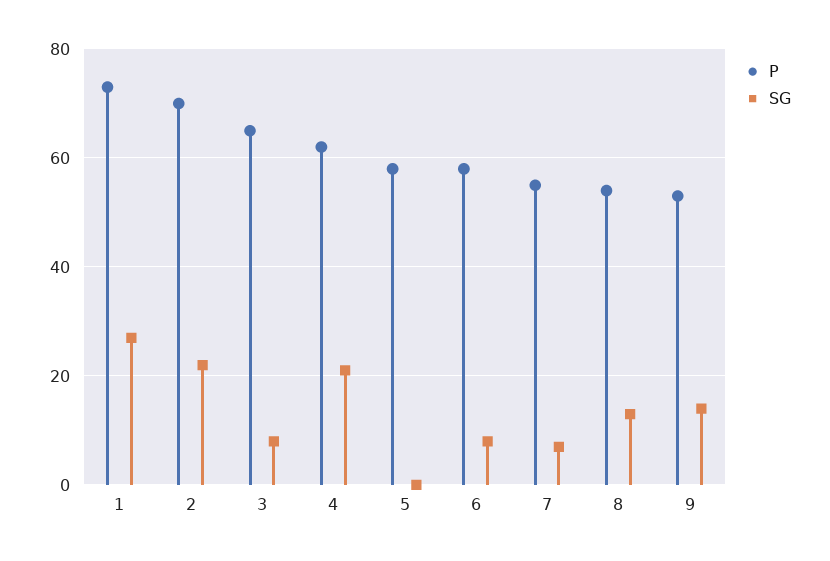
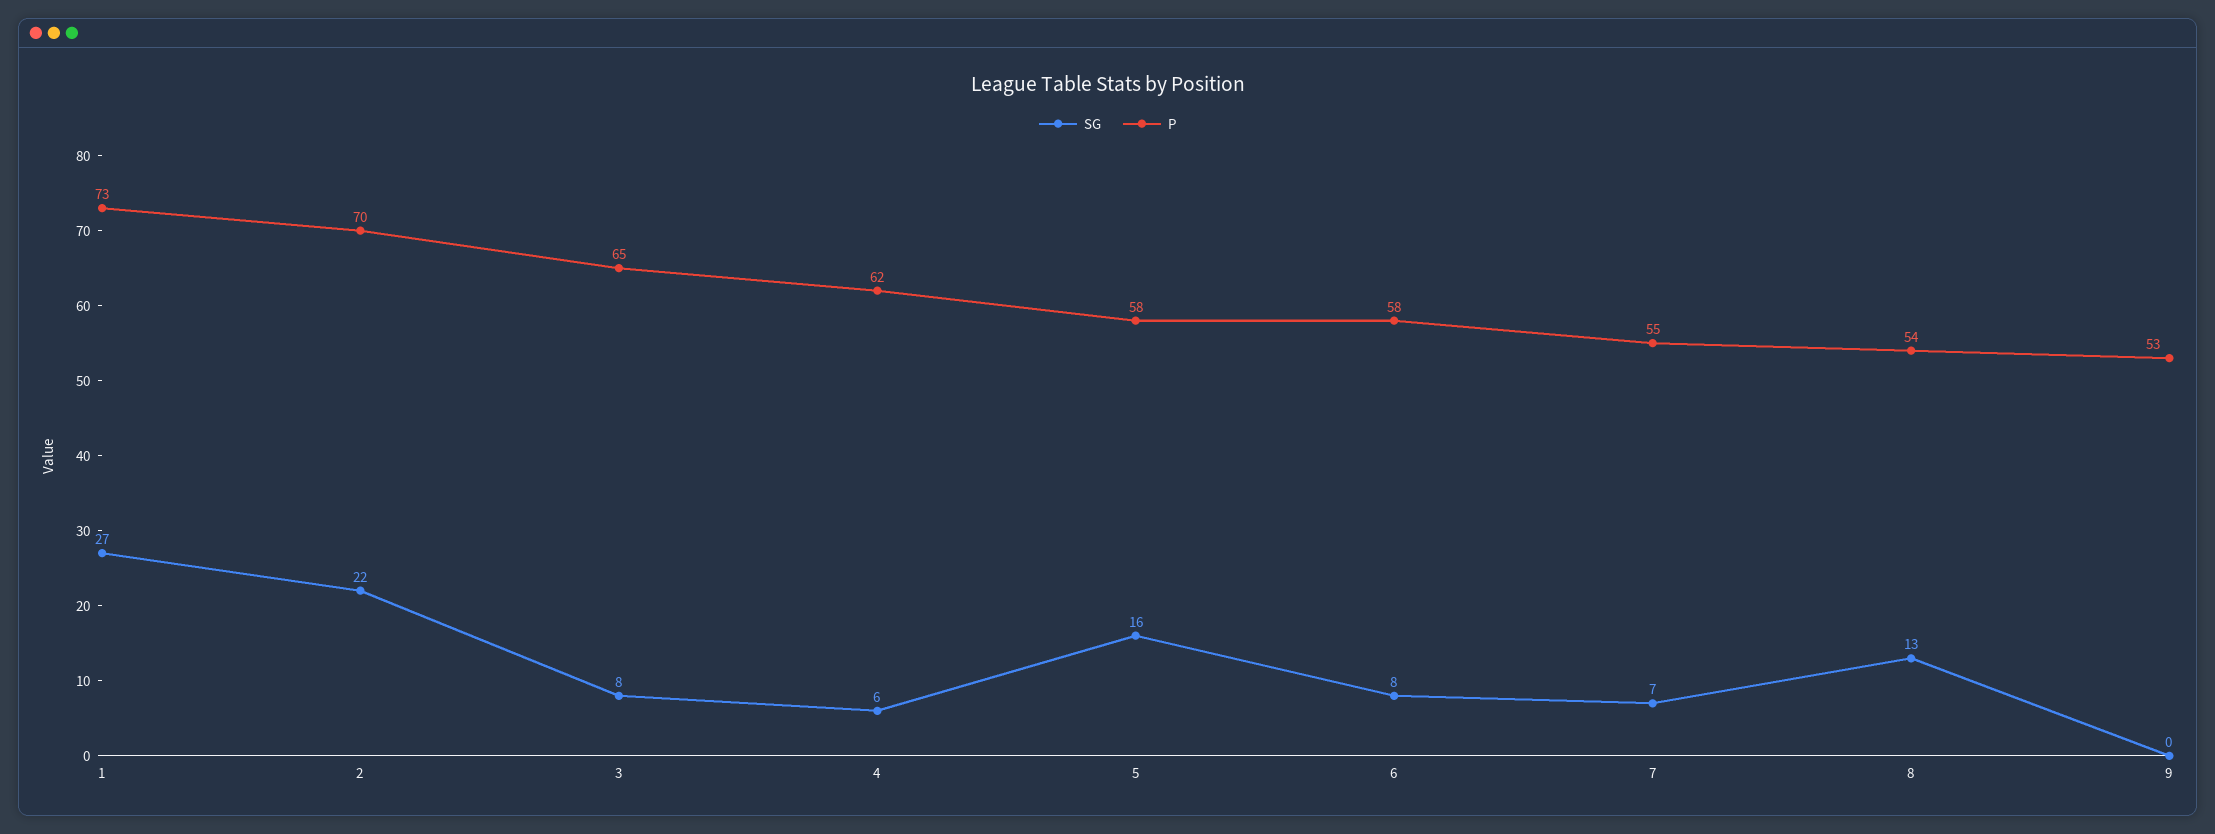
SG, 4: 20 -> 6
SG, 5: 0 -> 16
SG, 9: 15 -> 0

